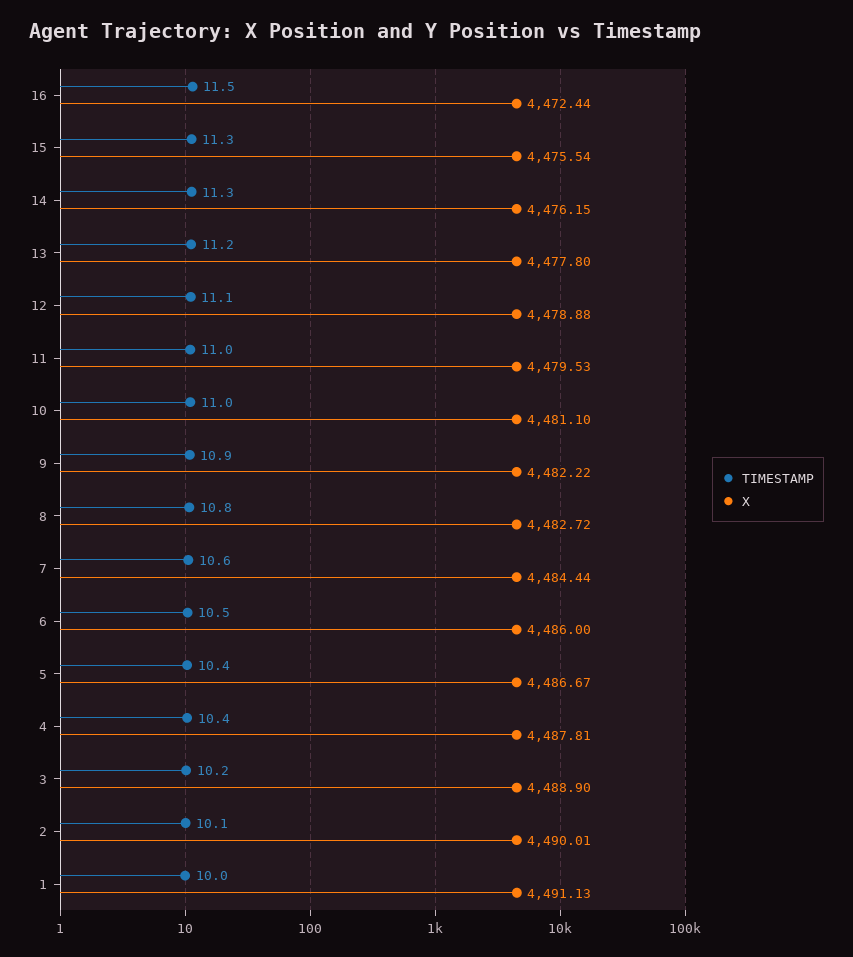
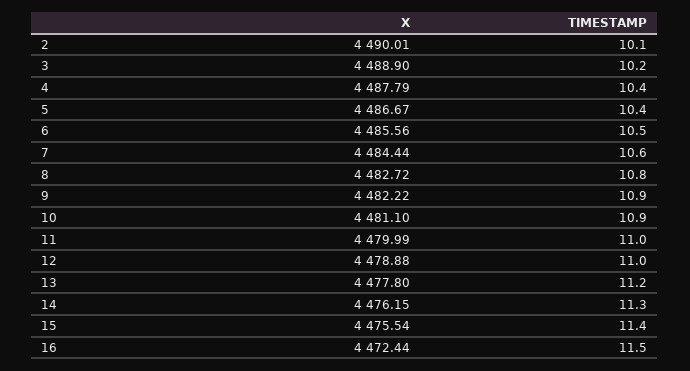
TIMESTAMP, 15: 11.3 -> 11.4
TIMESTAMP, 12: 11.1 -> 11
X, 11: 4479.53 -> 4479.99
TIMESTAMP, 10: 11 -> 10.9
X, 6: 4486 -> 4485.56
X, 4: 4487.81 -> 4487.79
TIMESTAMP, 1: 10 -> none
X, 1: 4491.13 -> none

